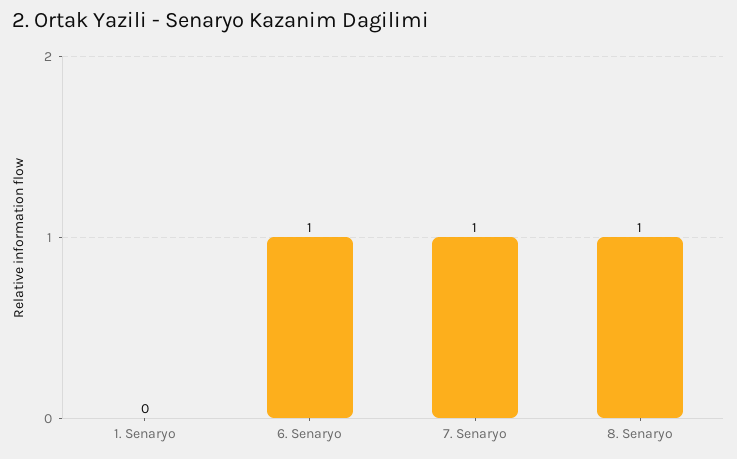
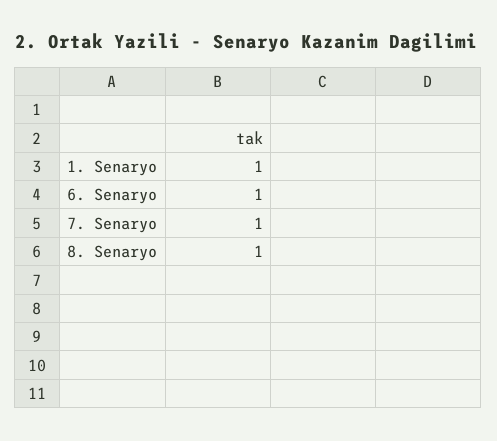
1. Senaryo: 0 -> 1

